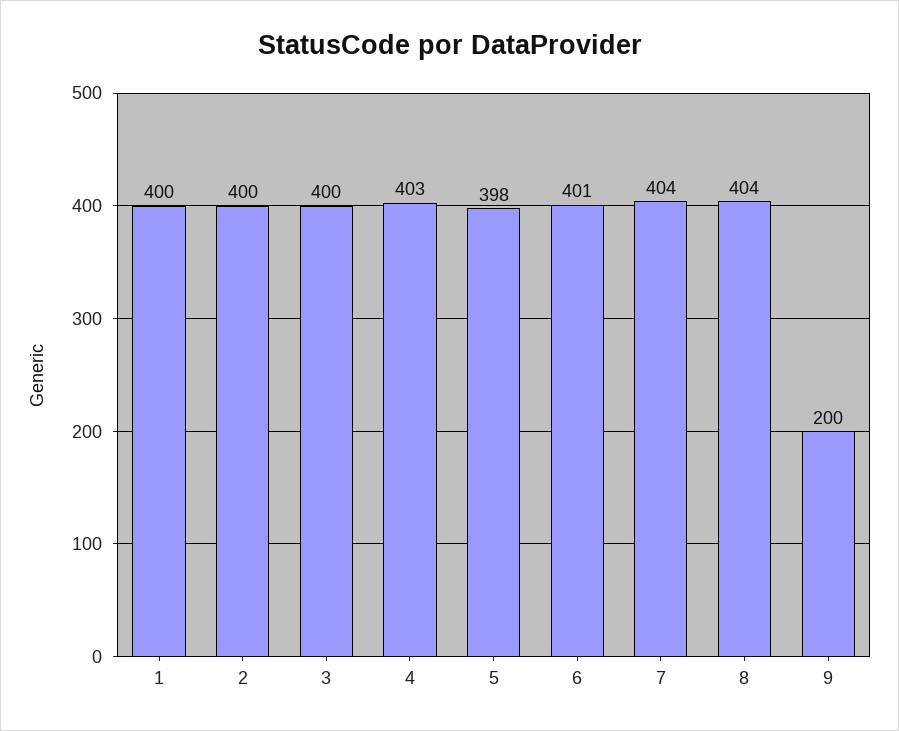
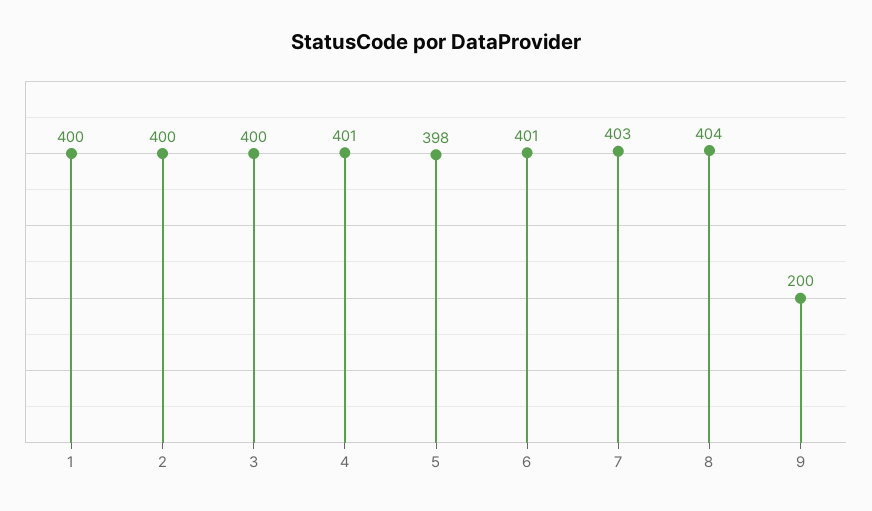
4: 403 -> 401
7: 404 -> 403

